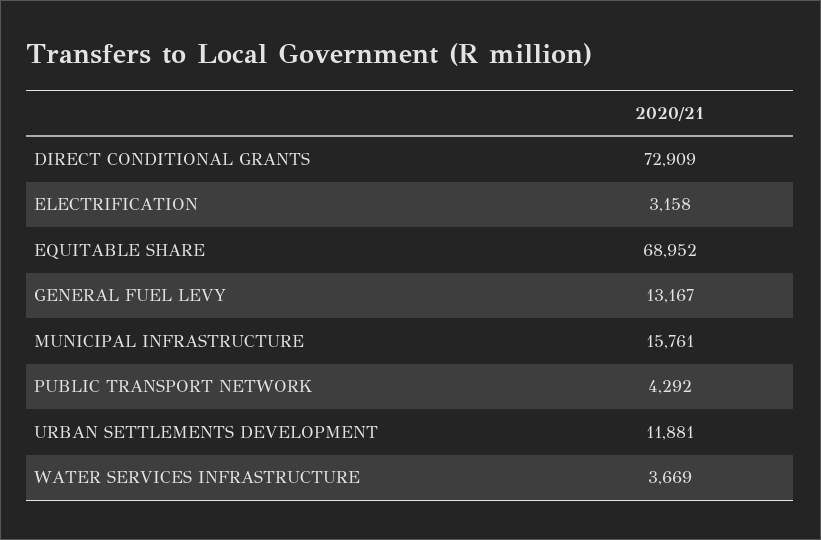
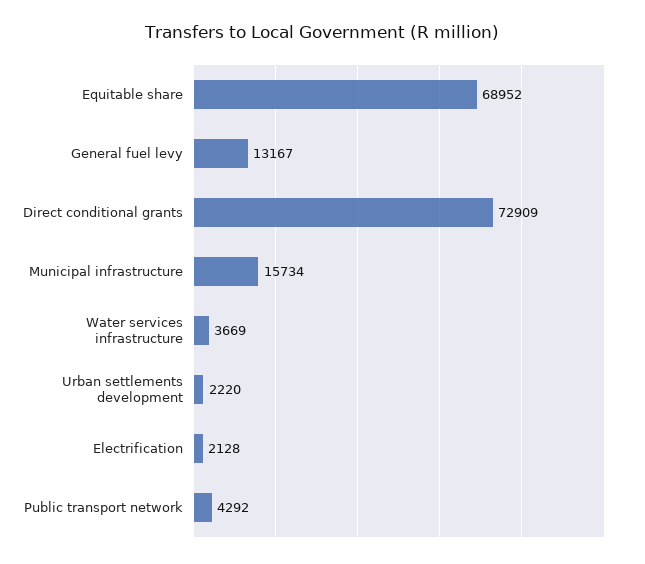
ELECTRIFICATION: 3158 -> 2128
MUNICIPAL INFRASTRUCTURE: 15761 -> 15734
URBAN SETTLEMENTS DEVELOPMENT: 11881 -> 2220

